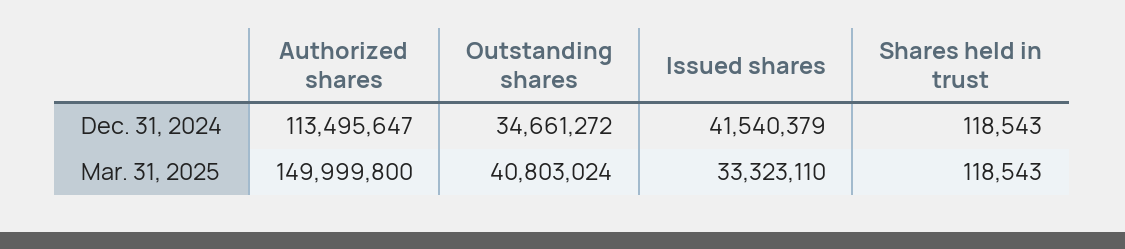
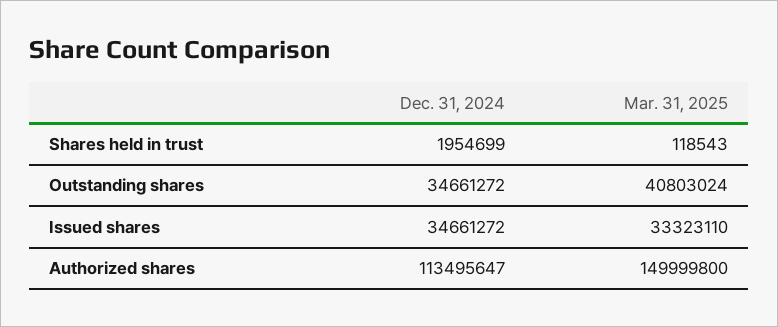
Issued shares, Dec. 31, 2024: 41540379 -> 34661272
Shares held in trust, Dec. 31, 2024: 118543 -> 1954699

